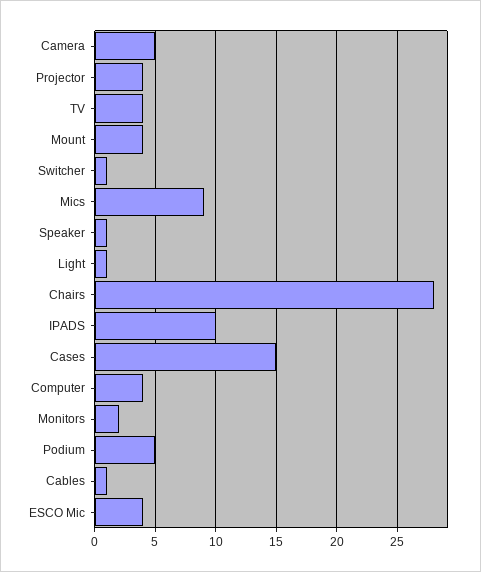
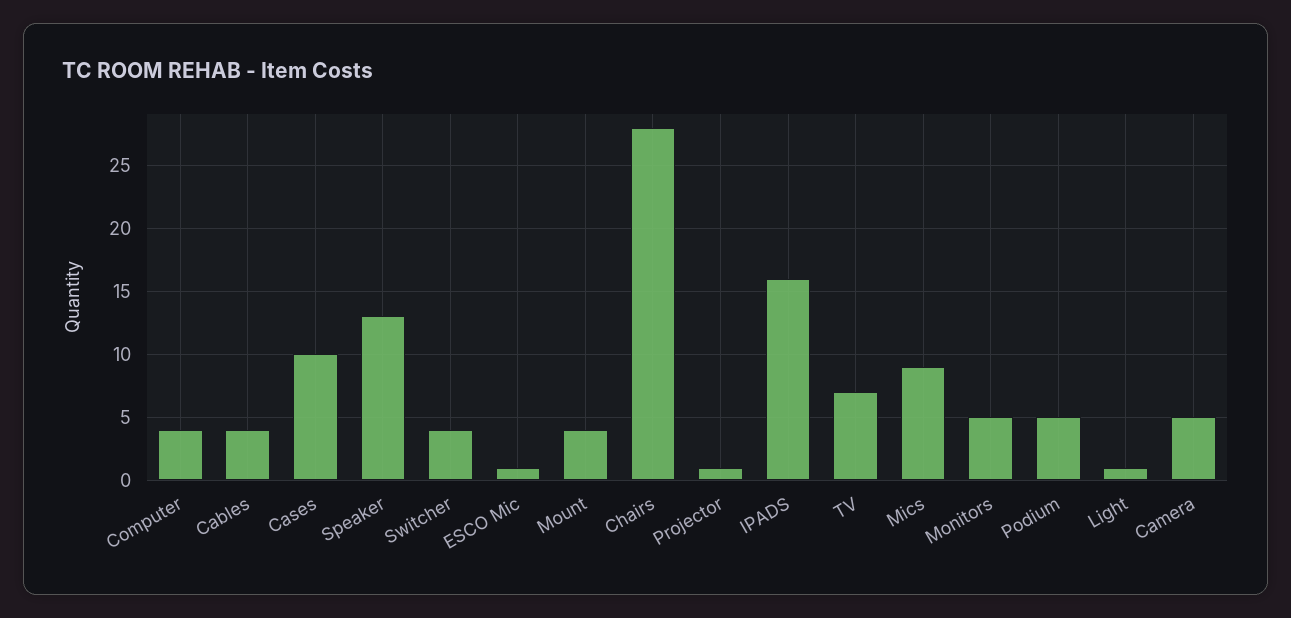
Projector: 4 -> 1
TV: 4 -> 7
Switcher: 1 -> 4
Speaker: 1 -> 13
IPADS: 10 -> 16
Cases: 15 -> 10
Monitors: 2 -> 5
Cables: 1 -> 4
ESCO Mic: 4 -> 1

